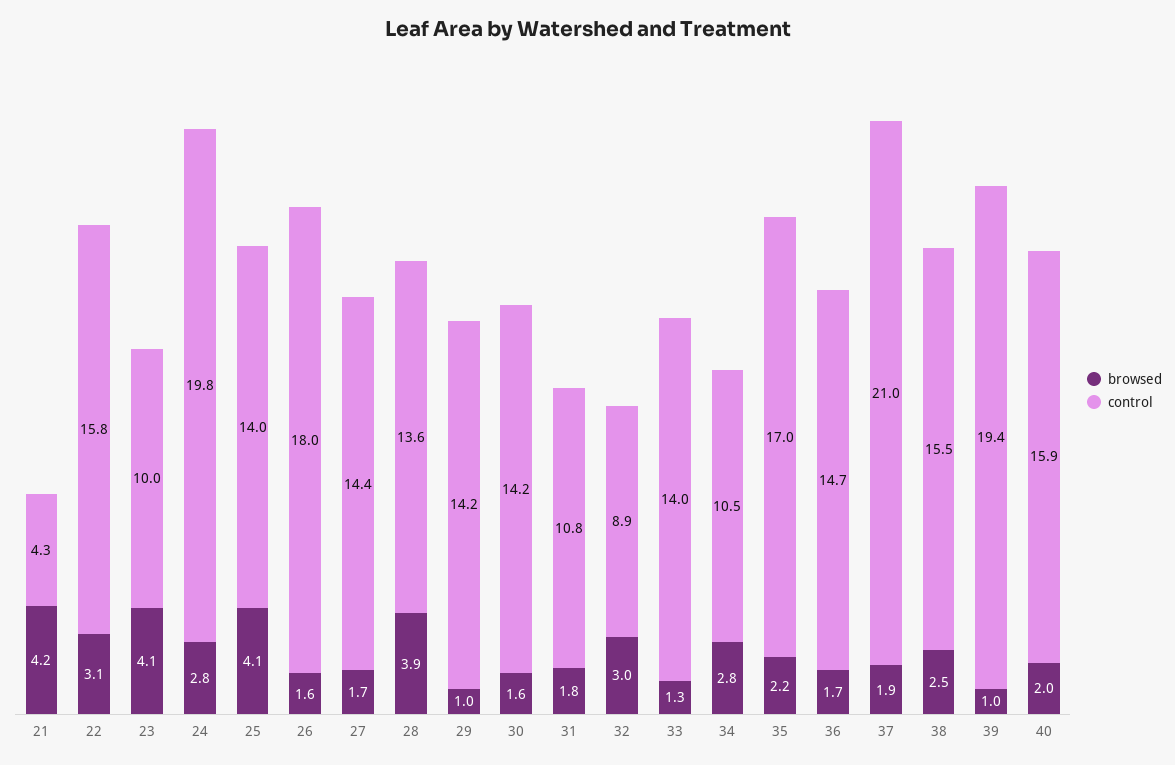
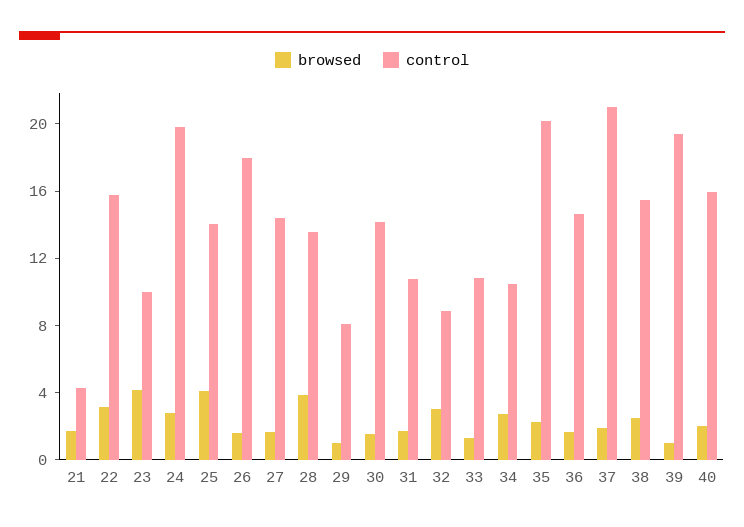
browsed, 21: 4.2 -> 2
control, 29: 14.2 -> 8
control, 33: 14 -> 11
control, 35: 17 -> 20

